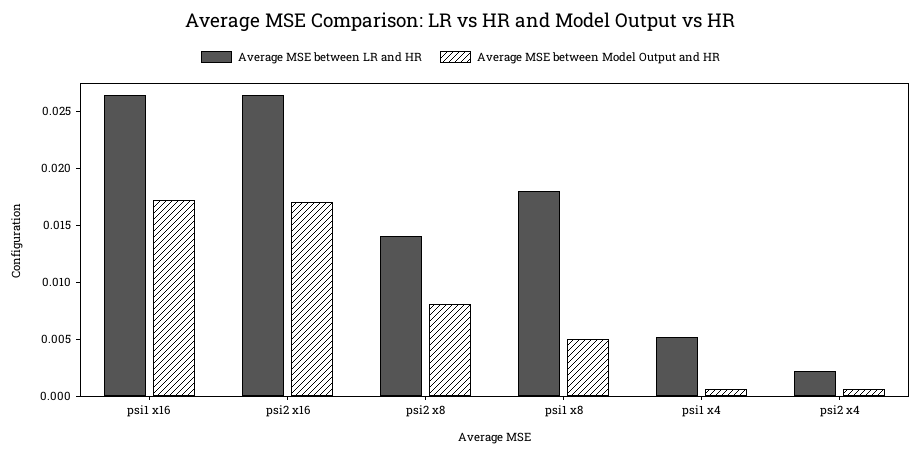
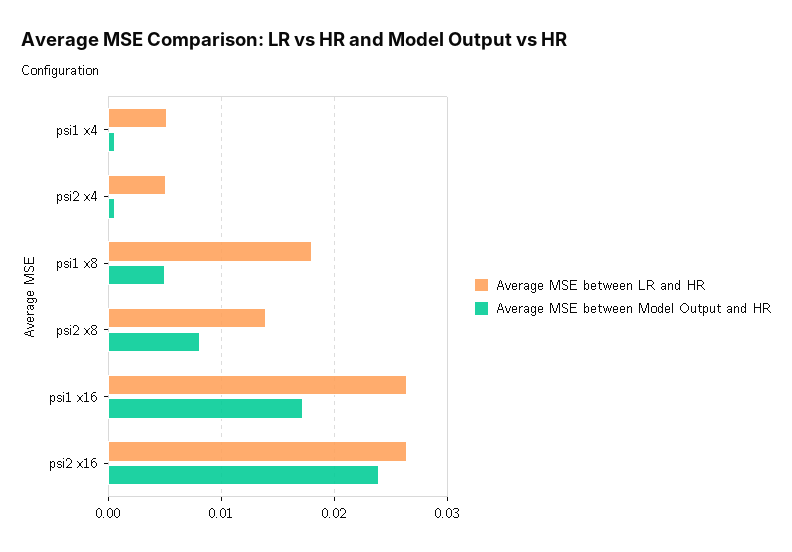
Average MSE between Model Output and HR, psi2 x16: 0.017 -> 0.024
Average MSE between LR and HR, psi2 x4: 0.002 -> 0.005

